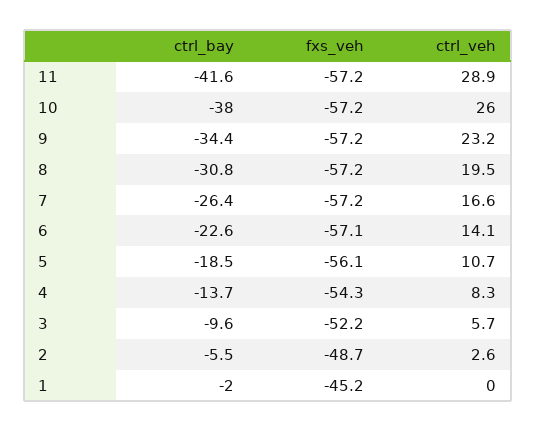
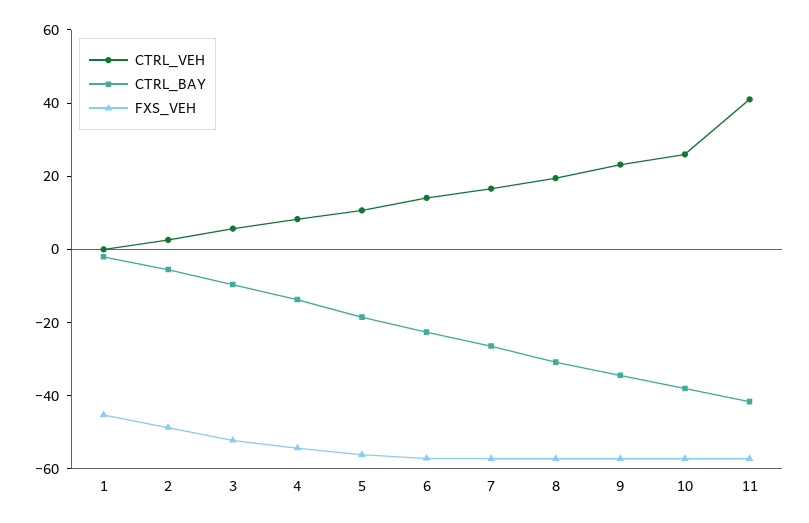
ctrl_veh, 11: 28.9 -> 40

